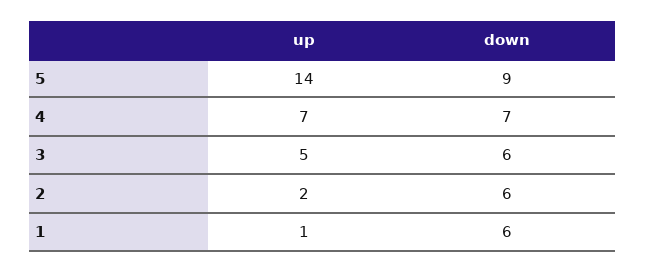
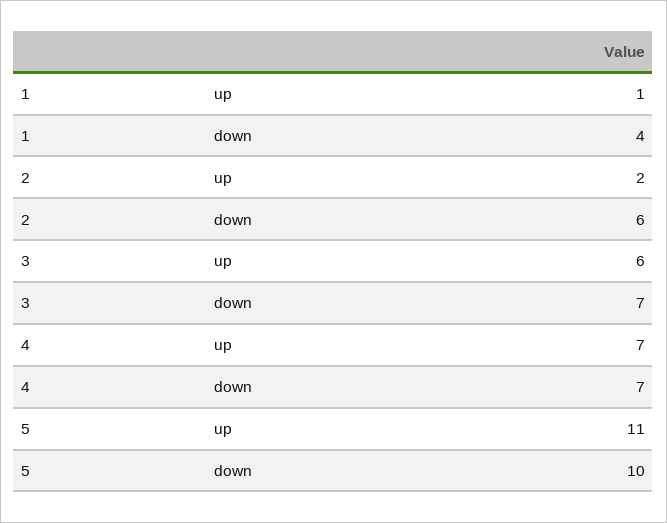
up, 5: 14 -> 11
down, 5: 9 -> 10
up, 3: 5 -> 6
down, 3: 6 -> 7
down, 1: 6 -> 4

